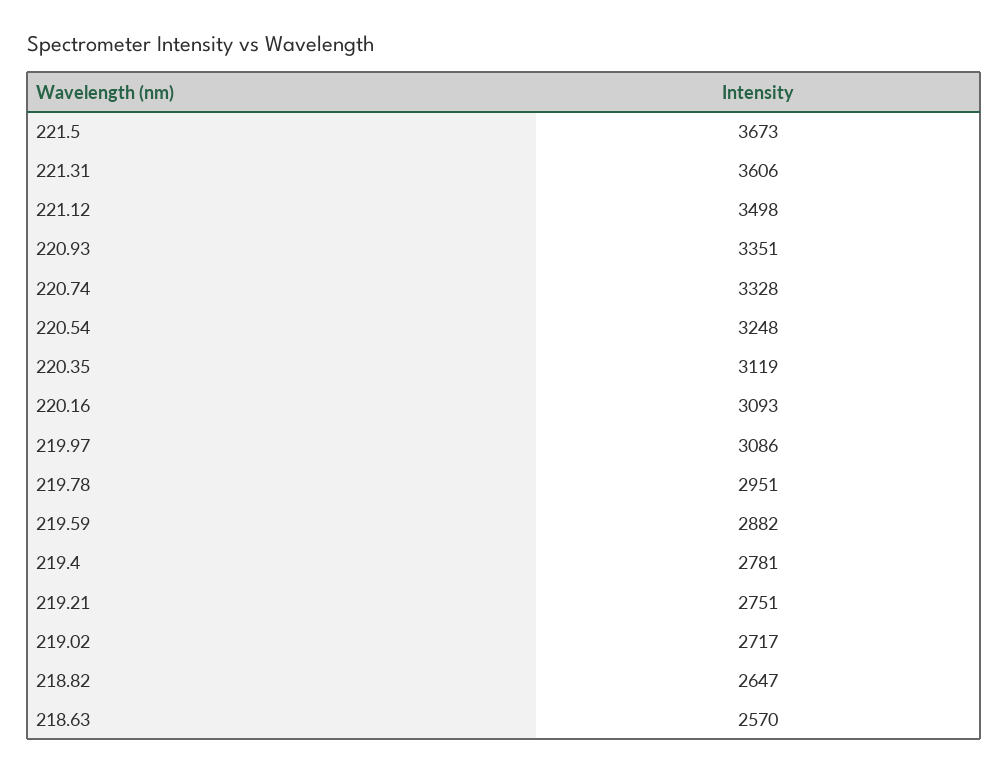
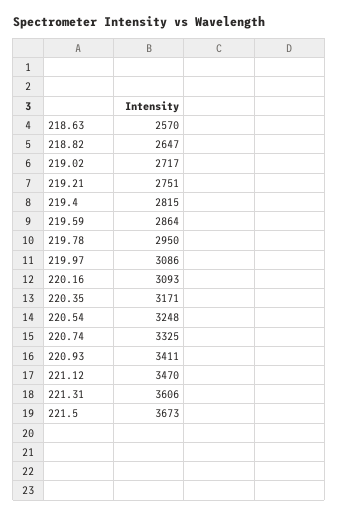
221.12: 3498 -> 3470
220.93: 3351 -> 3411
220.74: 3328 -> 3325
220.35: 3119 -> 3171
219.78: 2951 -> 2950
219.59: 2882 -> 2864
219.4: 2781 -> 2815

